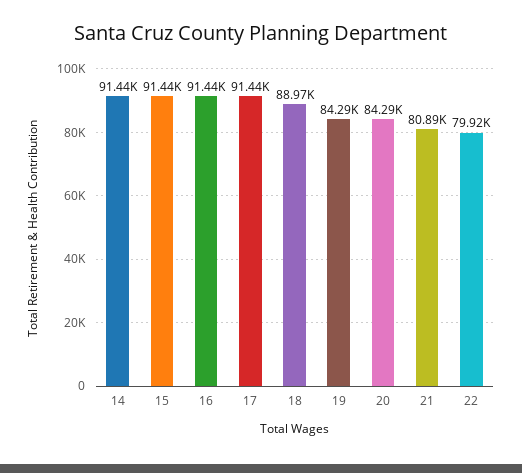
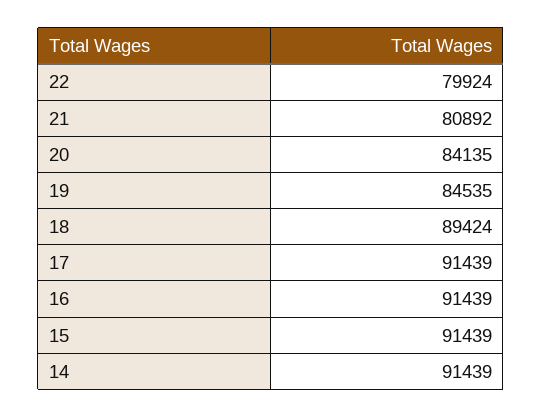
18: 88970 -> 89424
19: 84290 -> 84535
20: 84290 -> 84135

